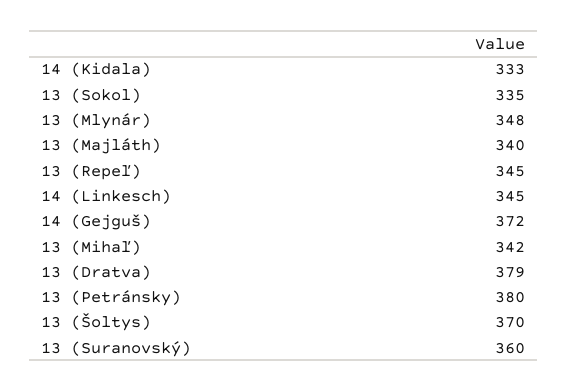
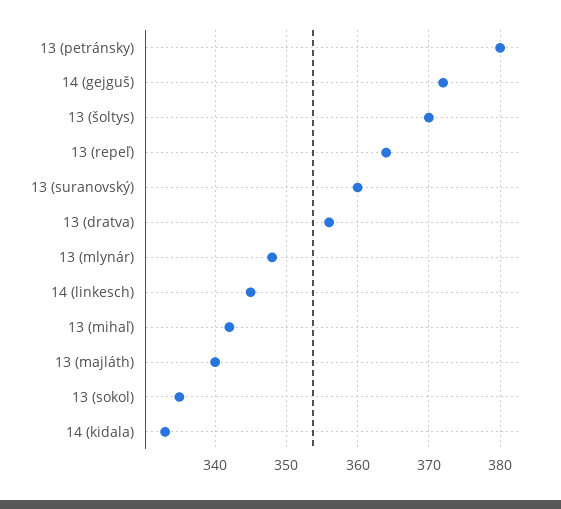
13 (Repeľ): 345 -> 364
13 (Dratva): 379 -> 356

